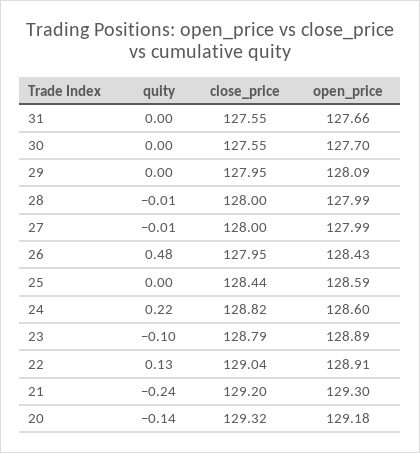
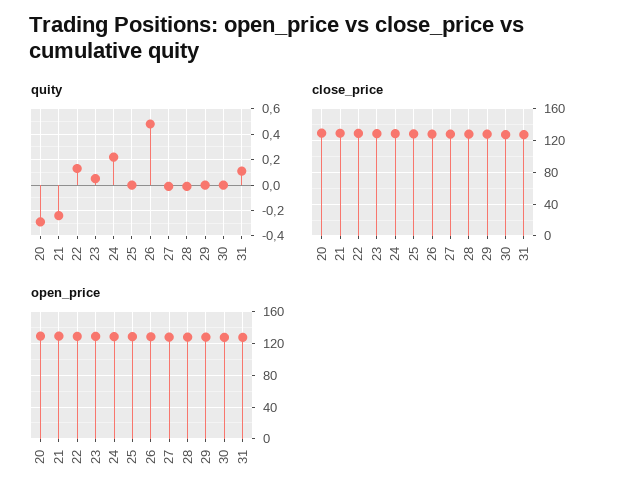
quity, 31: 0 -> 0.1
quity, 23: -0.1 -> 0.05
quity, 20: -0.14 -> -0.3

